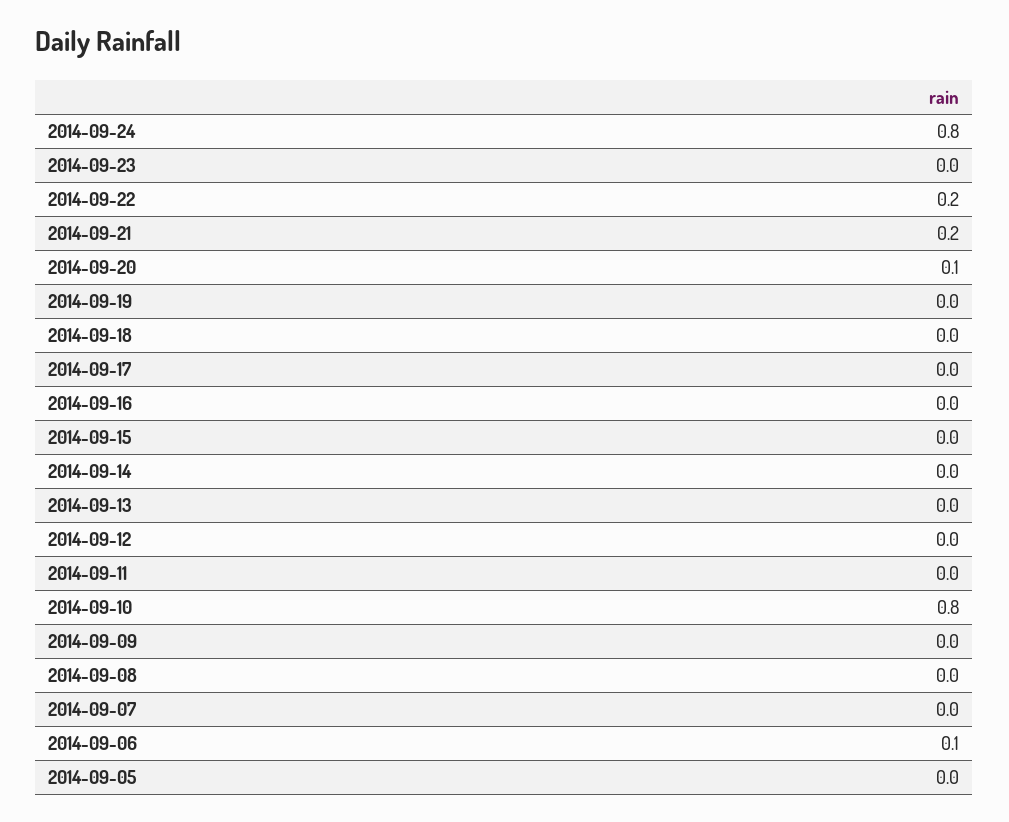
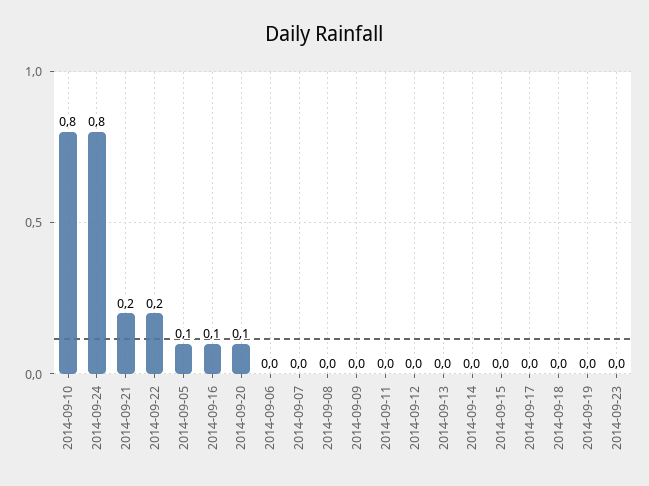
2014-09-16: 0 -> 0.1
2014-09-06: 0.1 -> 0
2014-09-05: 0 -> 0.1

